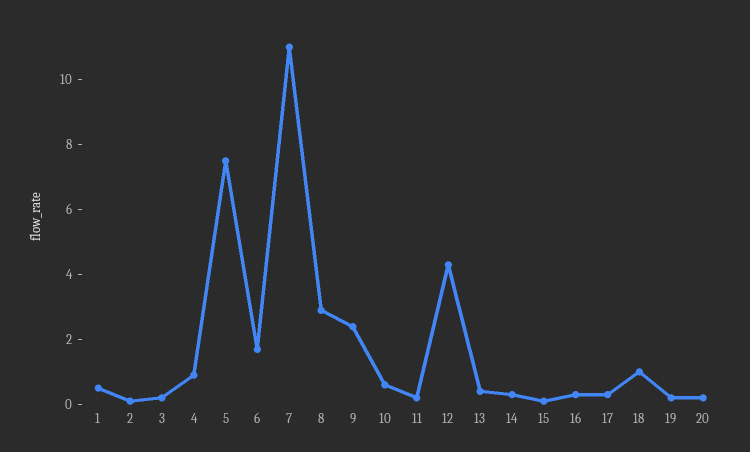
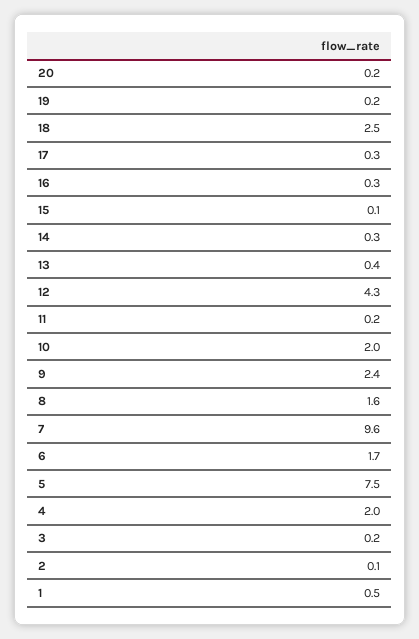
4: 1 -> 2
7: 11 -> 9.6
8: 3 -> 1.6
10: 0.5 -> 2
18: 1 -> 2.5

